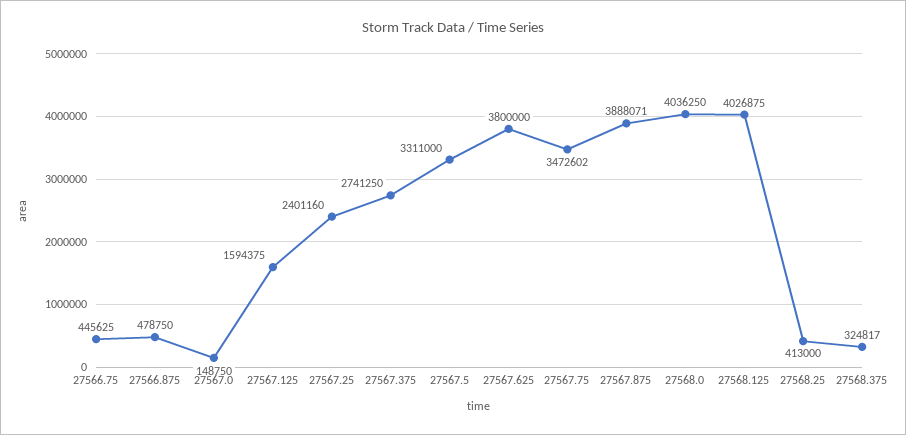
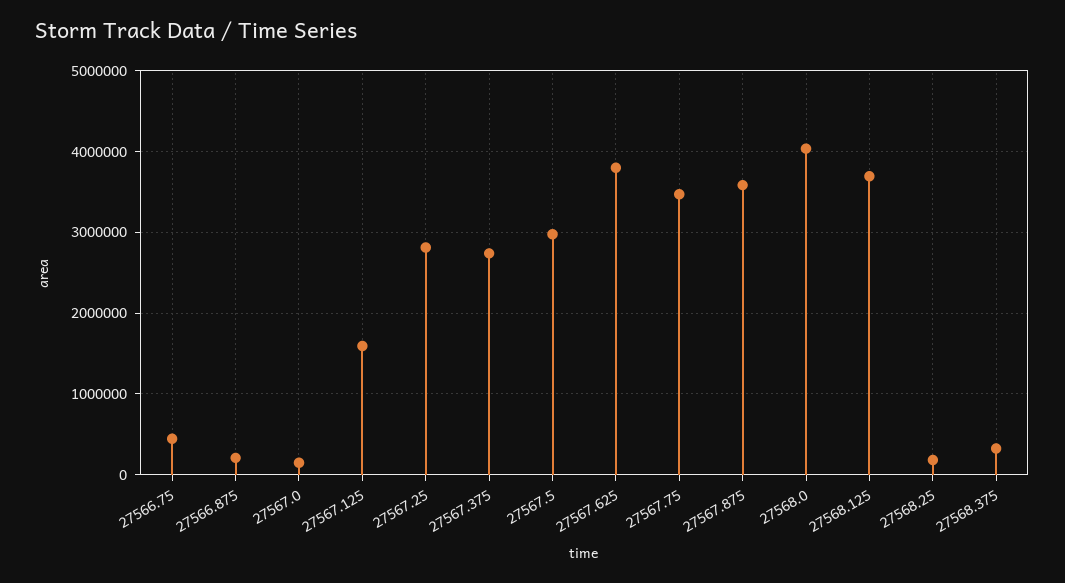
27566.875: 478750 -> 200000
27567.25: 2401160 -> 2800000
27567.5: 3311000 -> 3000000
27567.875: 3888071 -> 3600000
27568.125: 4026875 -> 3700000
27568.25: 413000 -> 200000

